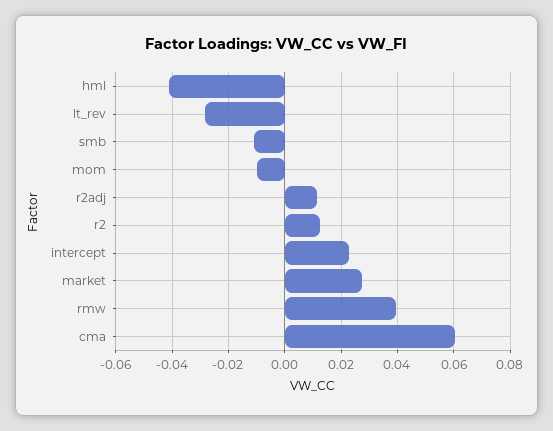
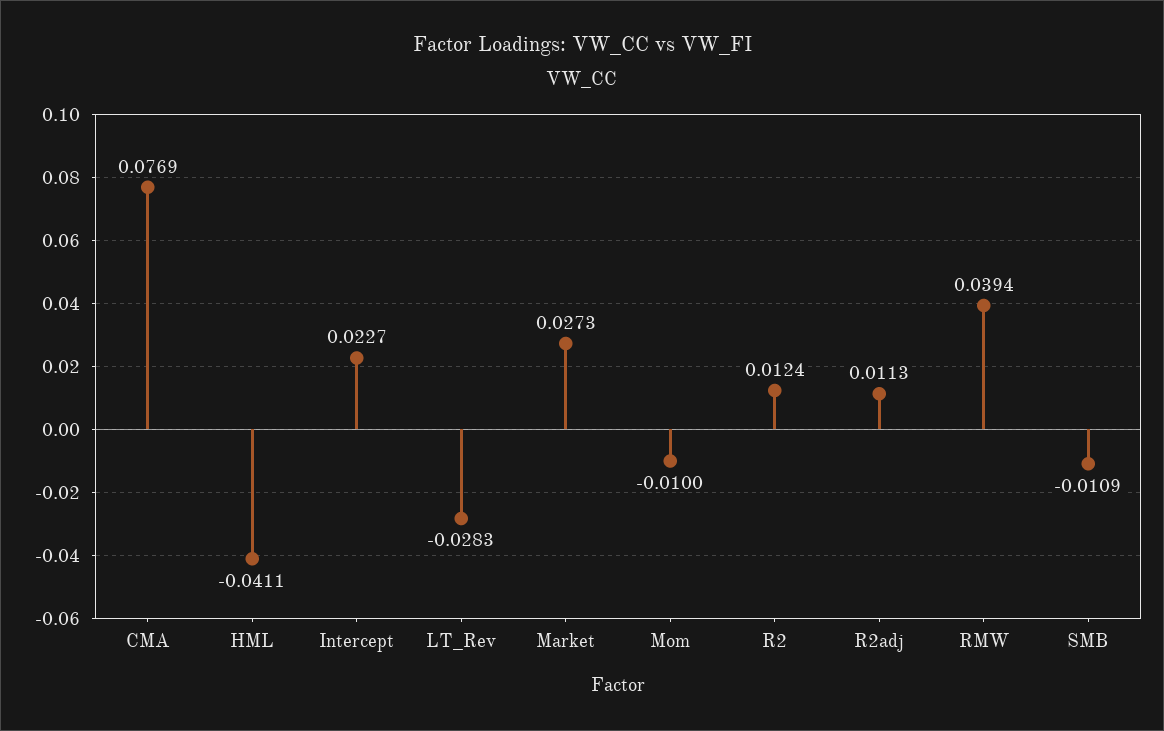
cma: 0.06 -> 0.0769

